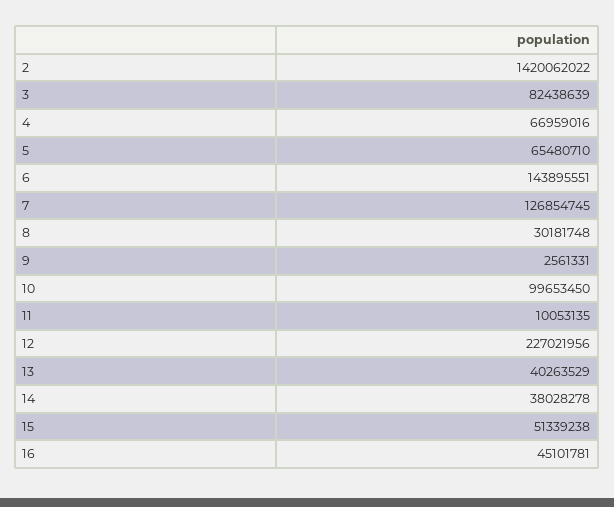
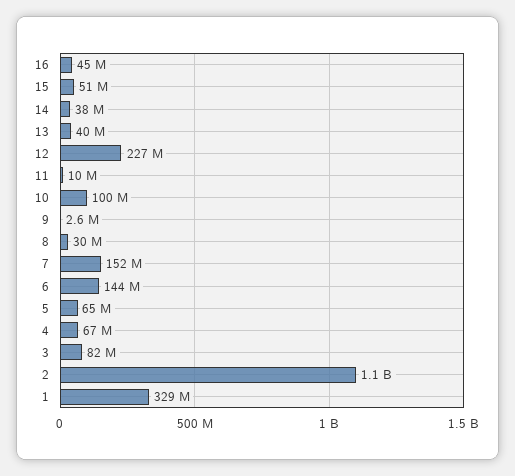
2: 1420062022 -> 1100000000
7: 126854745 -> 152000000
1: none -> 329000000

